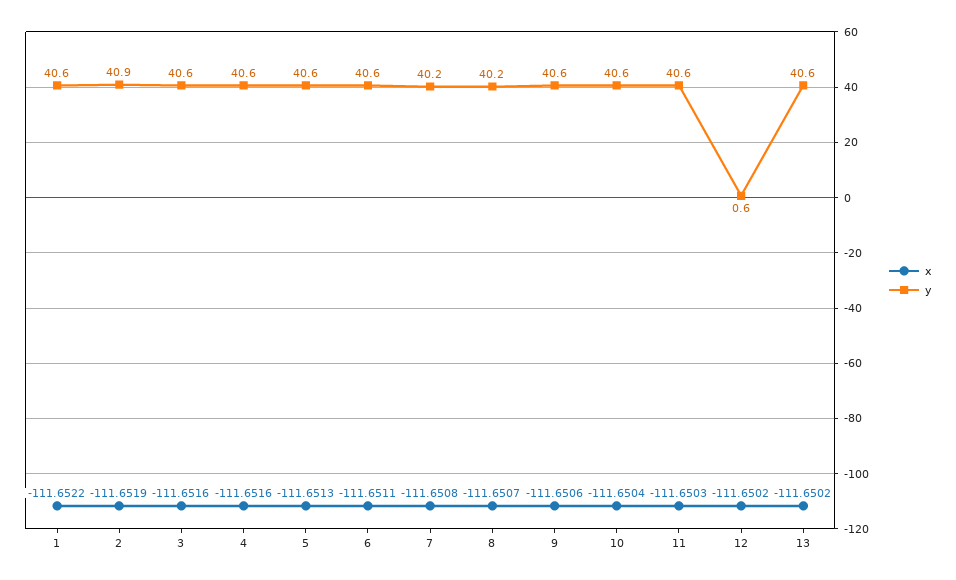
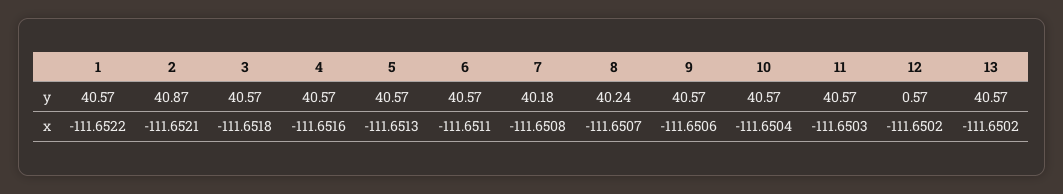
x, 2: -111.6519 -> -111.6521
x, 3: -111.6516 -> -111.6518

